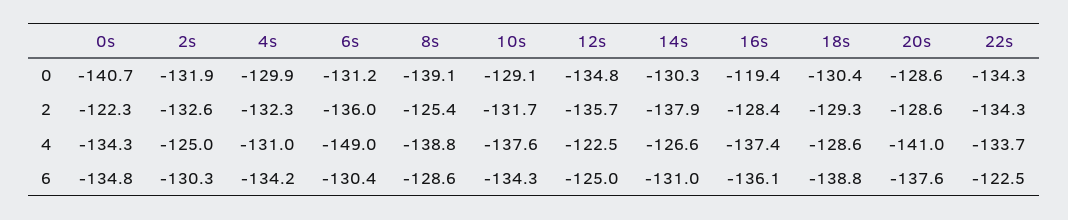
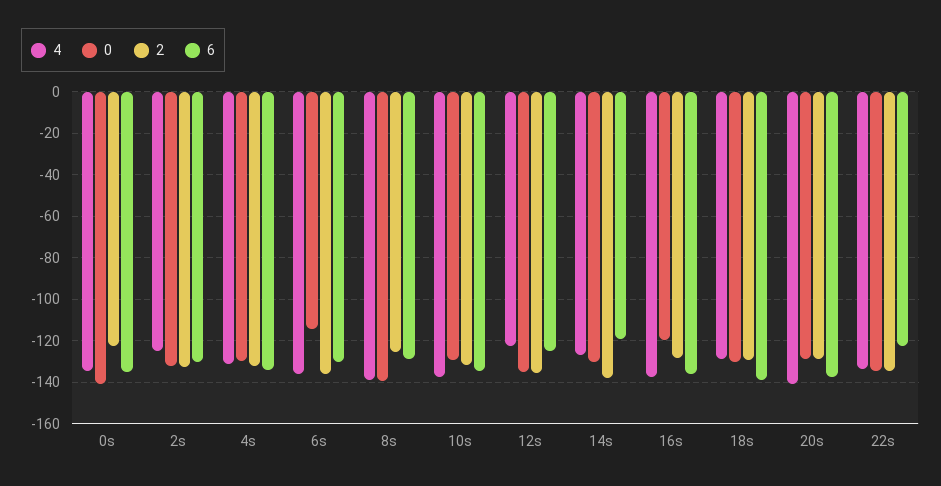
0, 6s: -131.2 -> -115
4, 6s: -149 -> -135
6, 14s: -131 -> -120

